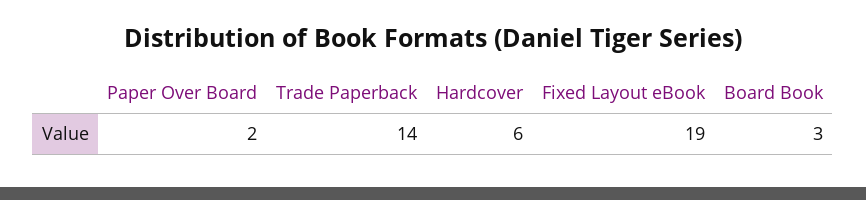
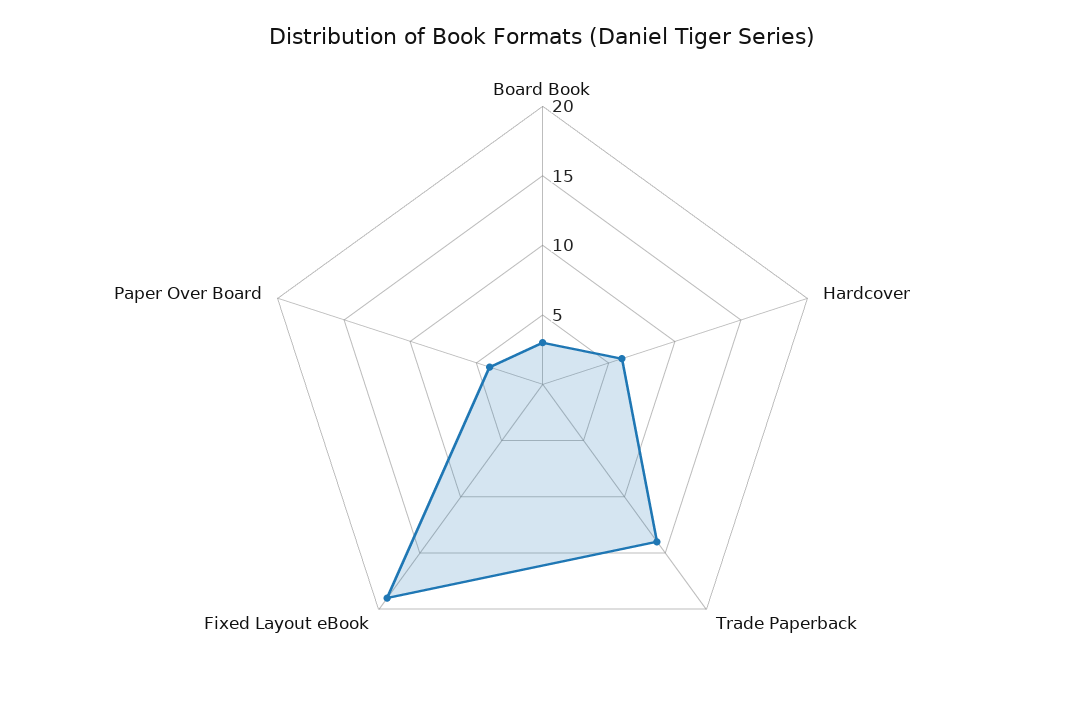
Paper Over Board: 2 -> 4

